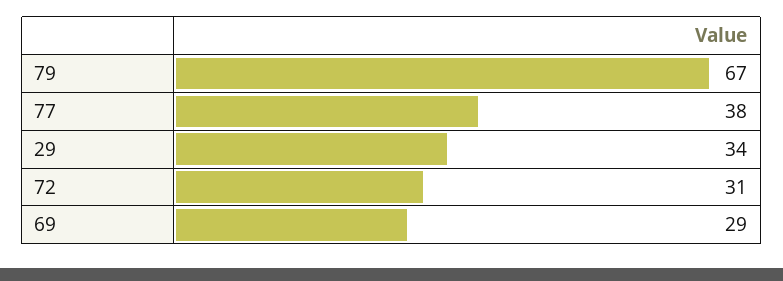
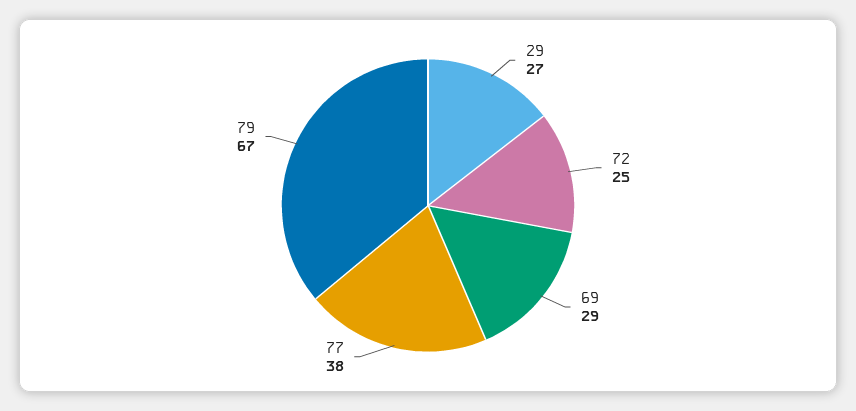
29: 34 -> 27
72: 31 -> 25

